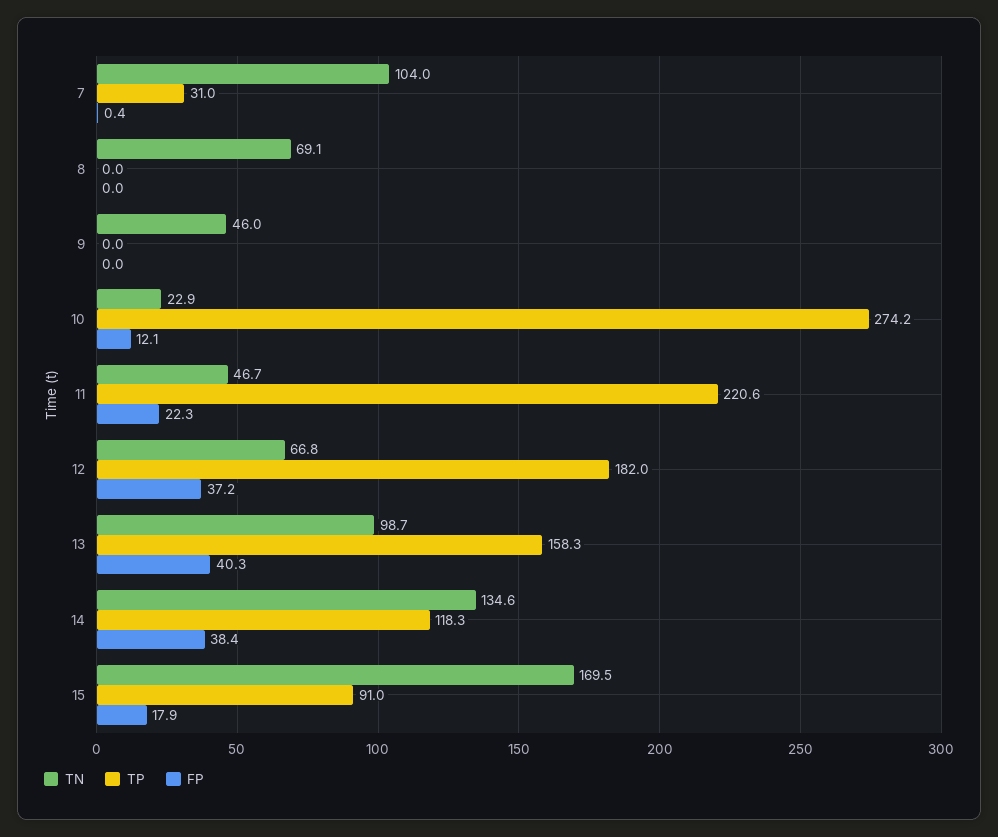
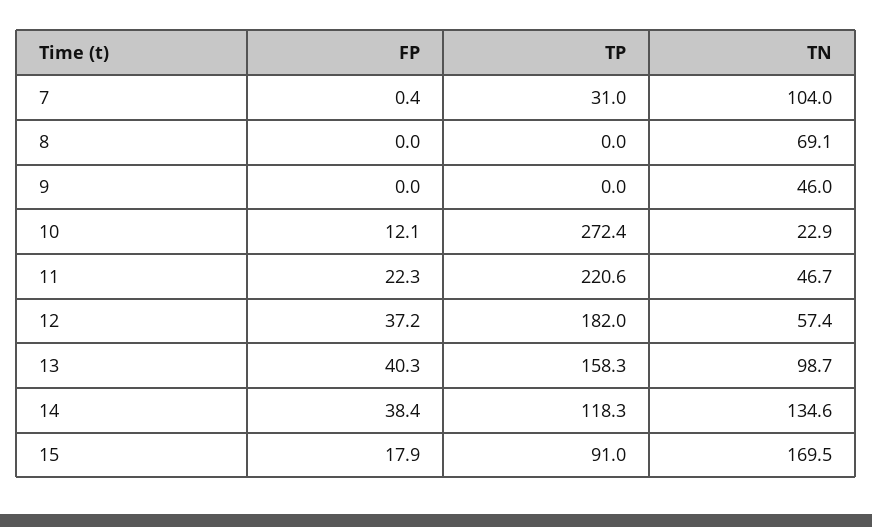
TP, 10: 274.2 -> 272.4
TN, 12: 66.8 -> 57.4

